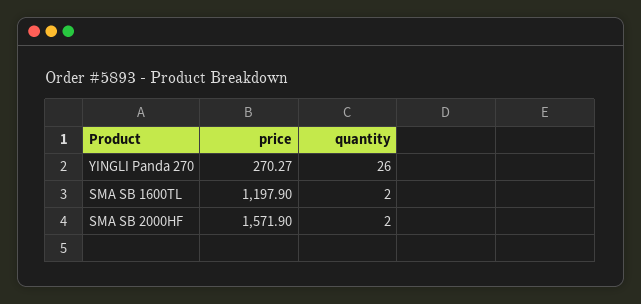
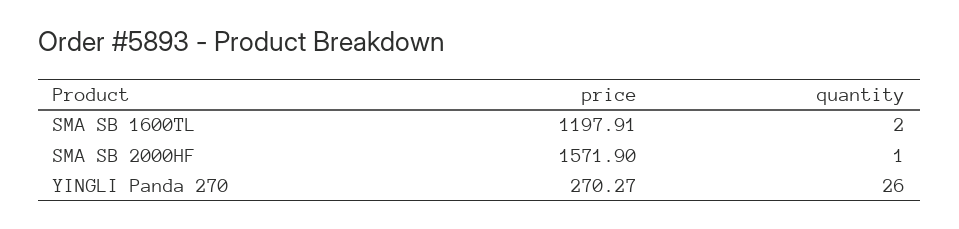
price, SMA SB 1600TL: 1197.9 -> 1197.91
quantity, SMA SB 2000HF: 2 -> 1

